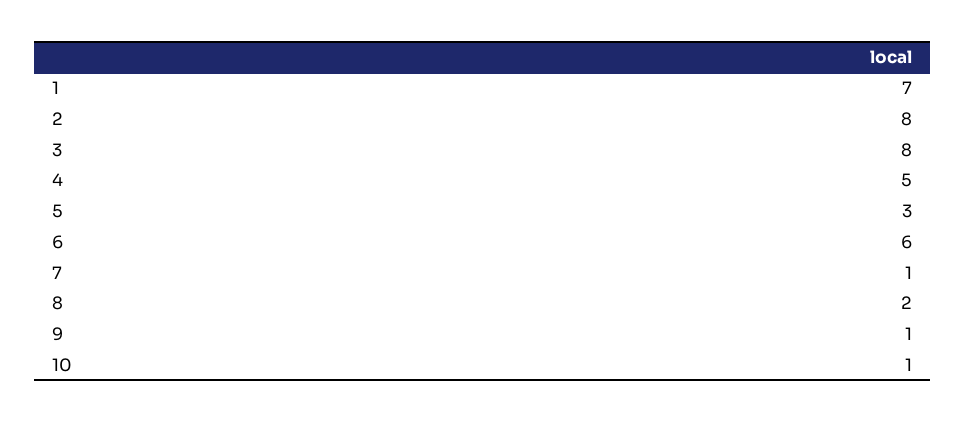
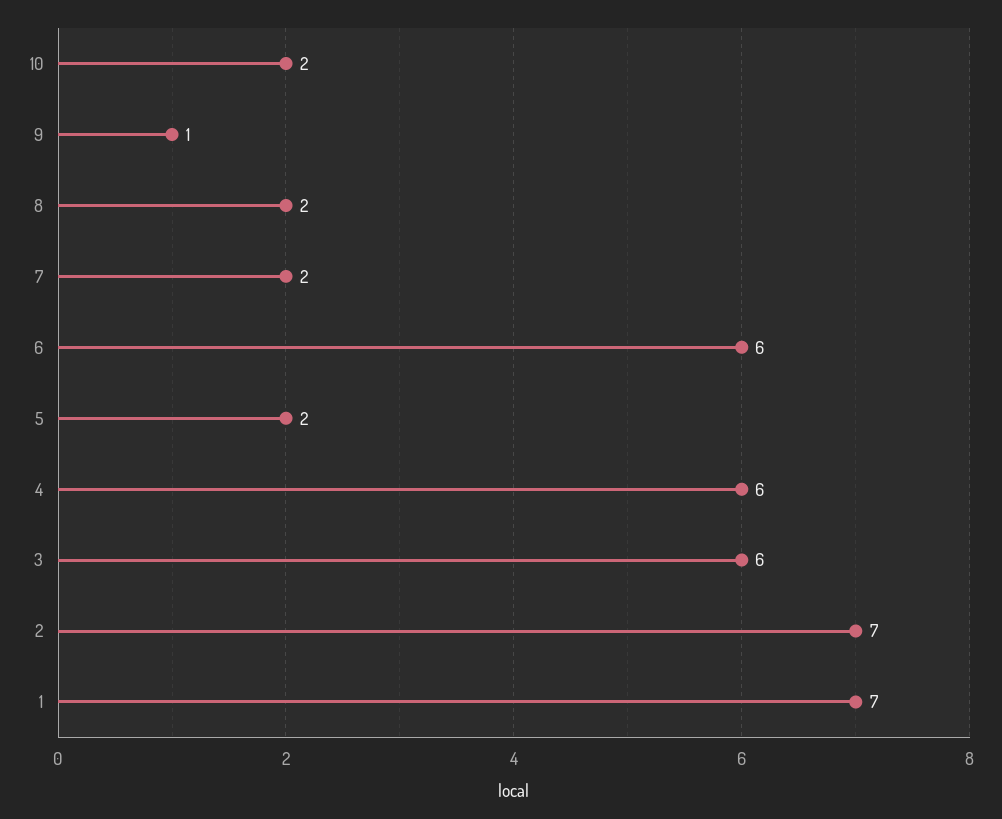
2: 8 -> 7
3: 8 -> 6
4: 5 -> 6
5: 3 -> 2
7: 1 -> 2
10: 1 -> 2

